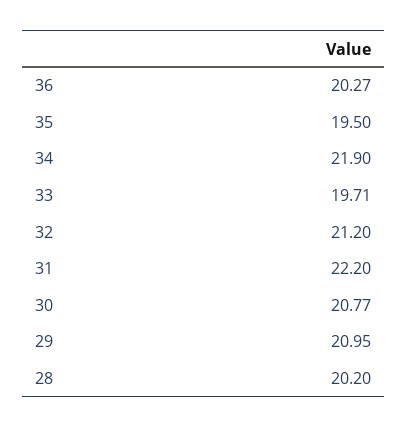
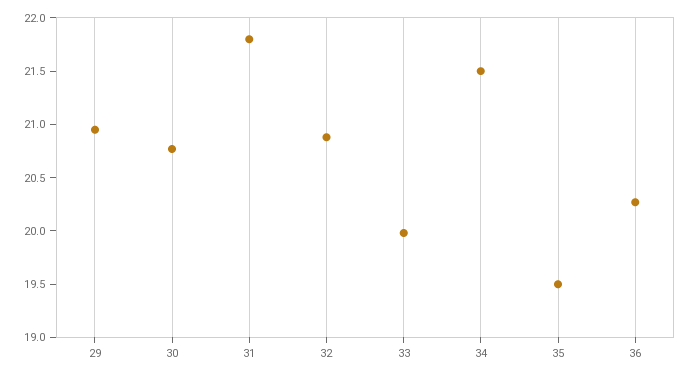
34: 21.9 -> 21.5
33: 19.71 -> 20
32: 21.2 -> 20.9
31: 22.2 -> 21.8
28: 20.2 -> none

